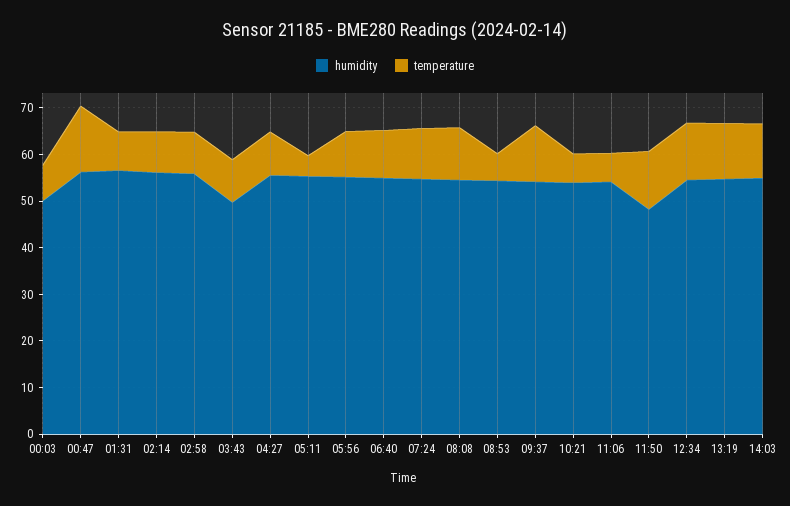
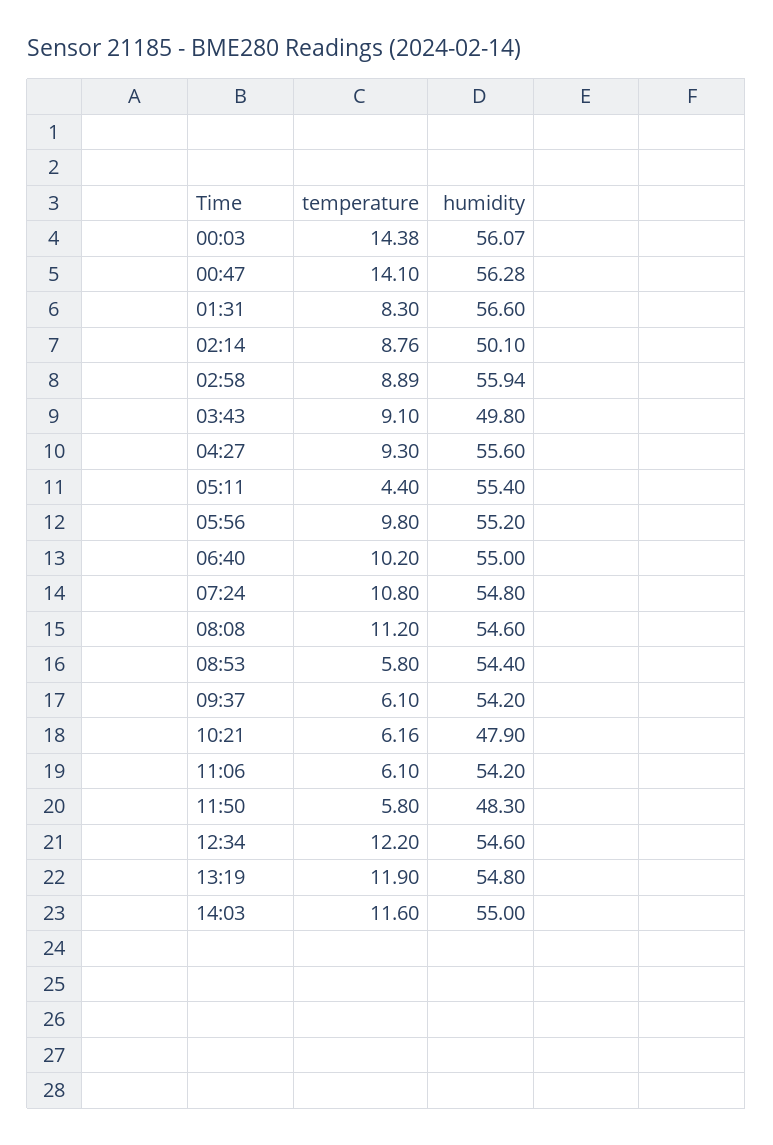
humidity, 00:03: 50 -> 56.07
temperature, 00:03: 8 -> 14.38
humidity, 02:14: 56 -> 50.1
temperature, 09:37: 12 -> 6.1
humidity, 10:21: 54 -> 47.9
temperature, 11:50: 12 -> 5.8

